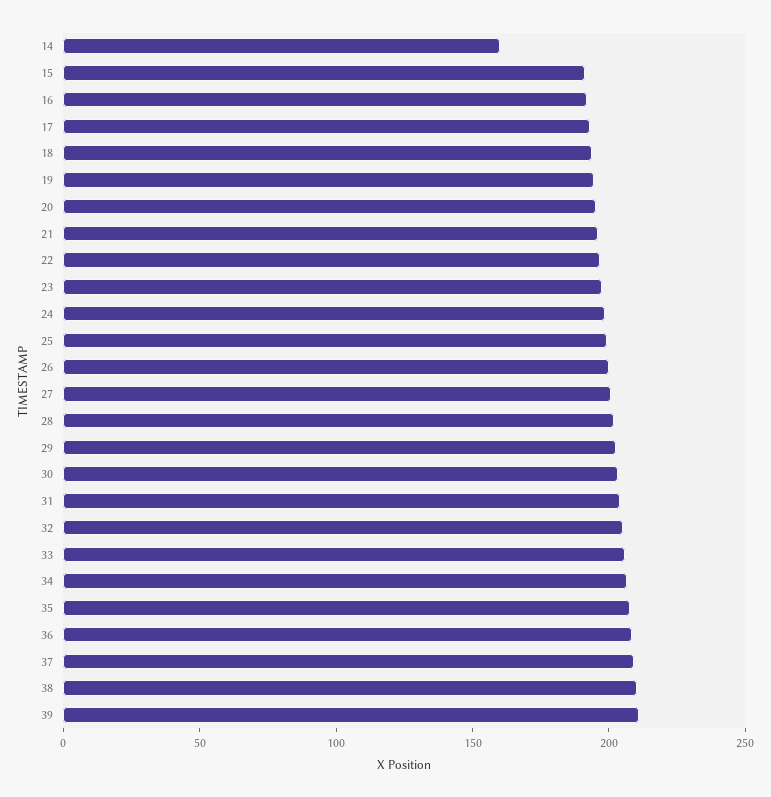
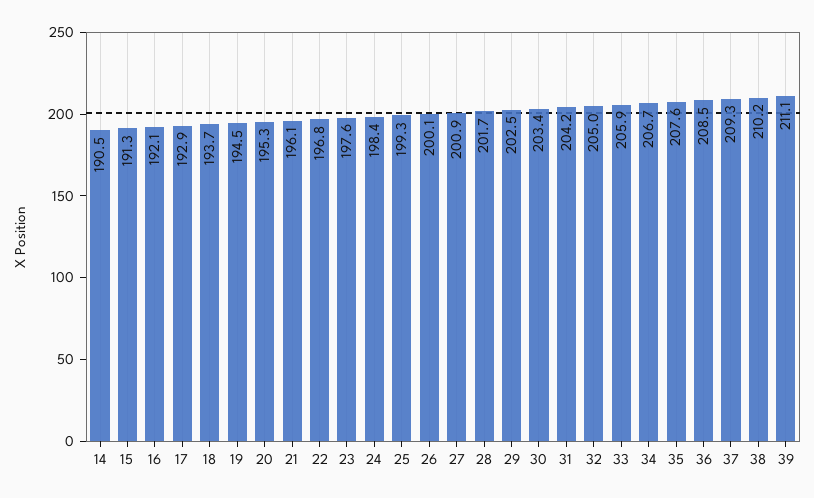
14: 160 -> 190.5

